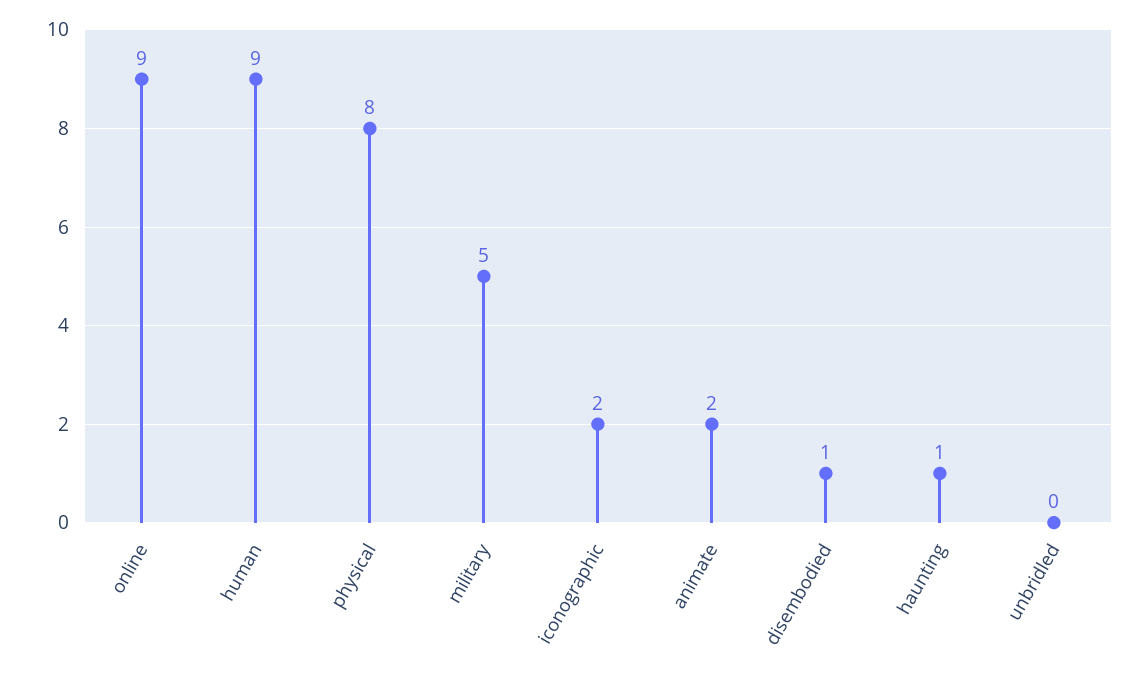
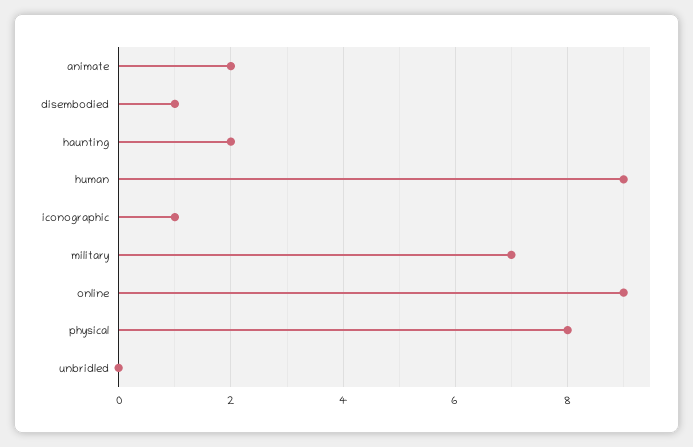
military: 5 -> 7
iconographic: 2 -> 1
haunting: 1 -> 2

